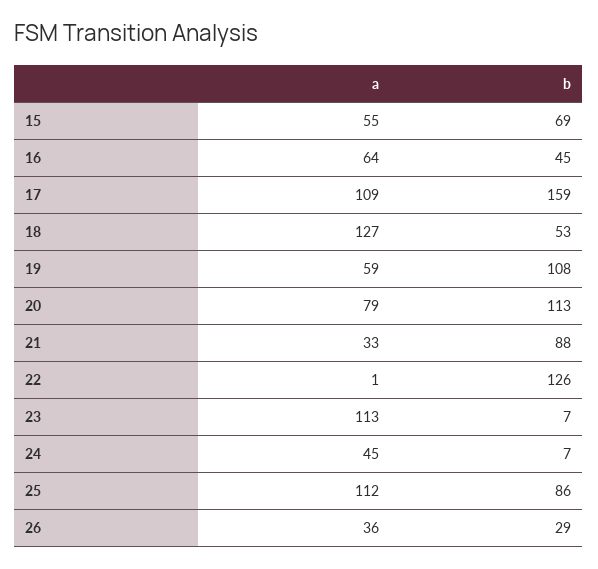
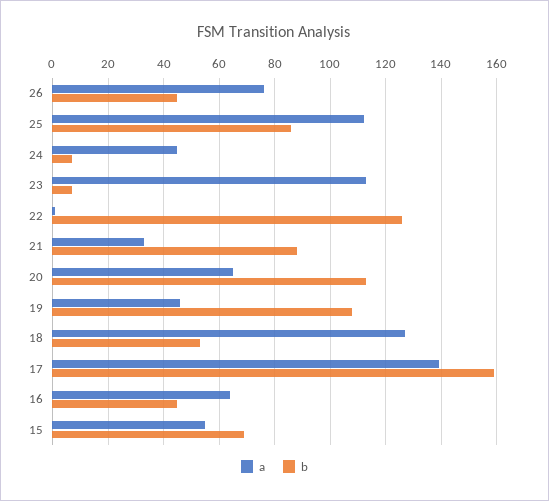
a, 17: 109 -> 140
a, 19: 59 -> 45
a, 20: 79 -> 65
a, 26: 36 -> 75
b, 26: 29 -> 45

